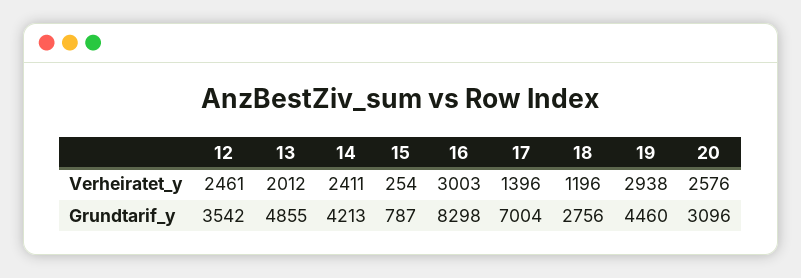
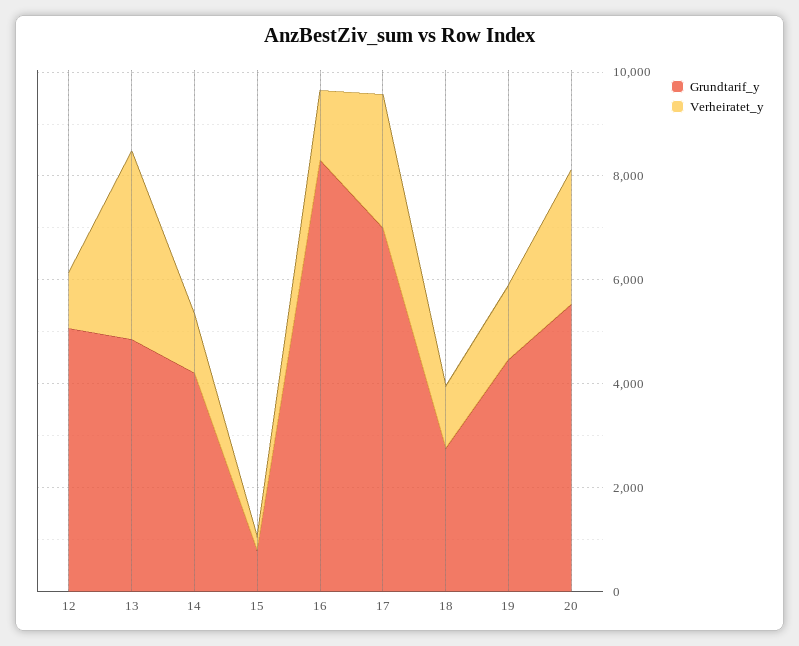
Verheiratet_y, 12: 2461 -> 1000
Verheiratet_y, 13: 2012 -> 3500
Verheiratet_y, 14: 2411 -> 1000
Verheiratet_y, 16: 3003 -> 1500
Verheiratet_y, 17: 1396 -> 2500
Verheiratet_y, 19: 2938 -> 1500
Grundtarif_y, 12: 3542 -> 5000
Grundtarif_y, 20: 3096 -> 5500

